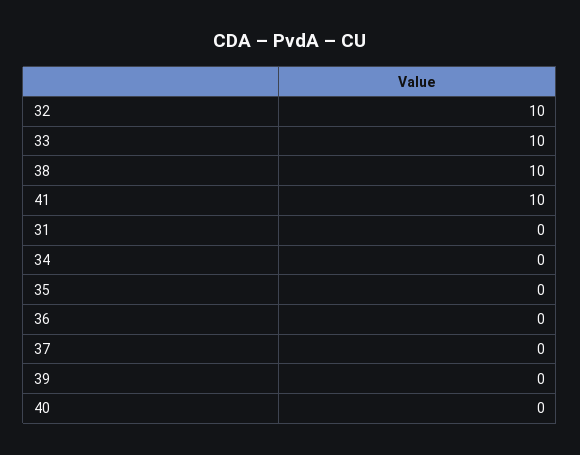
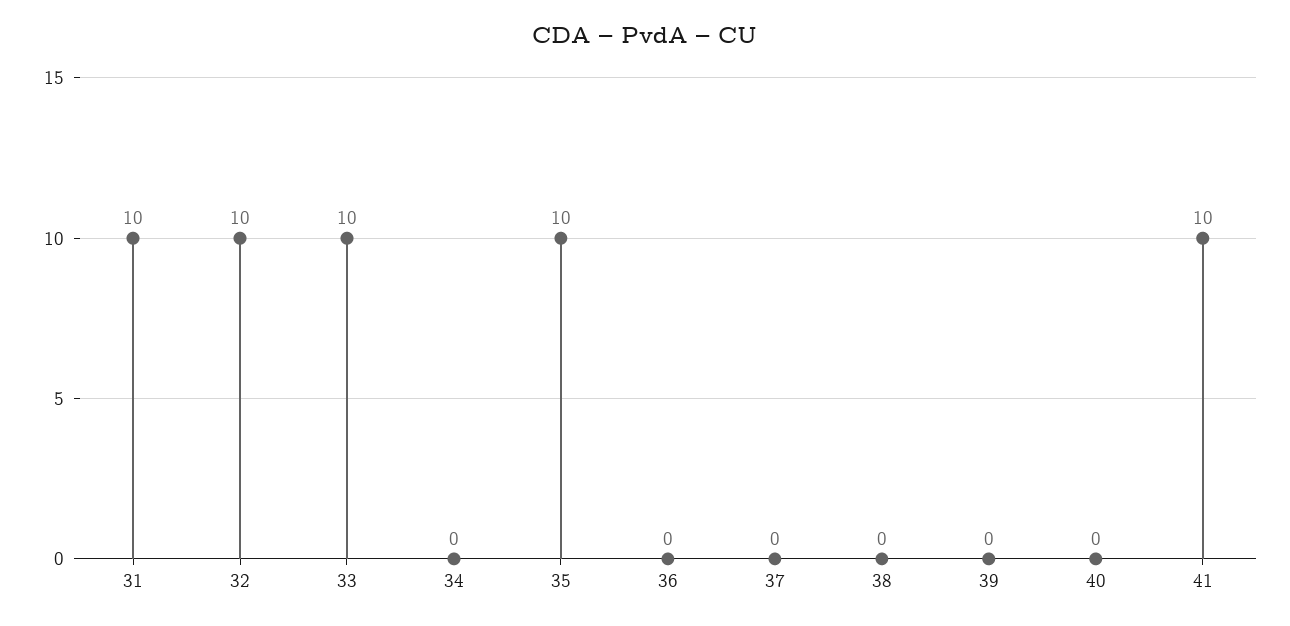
38: 10 -> 0
31: 0 -> 10
35: 0 -> 10

